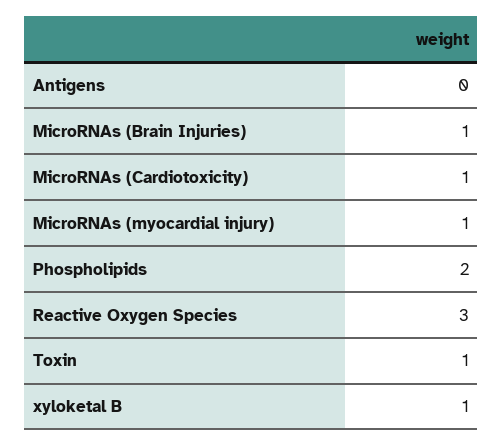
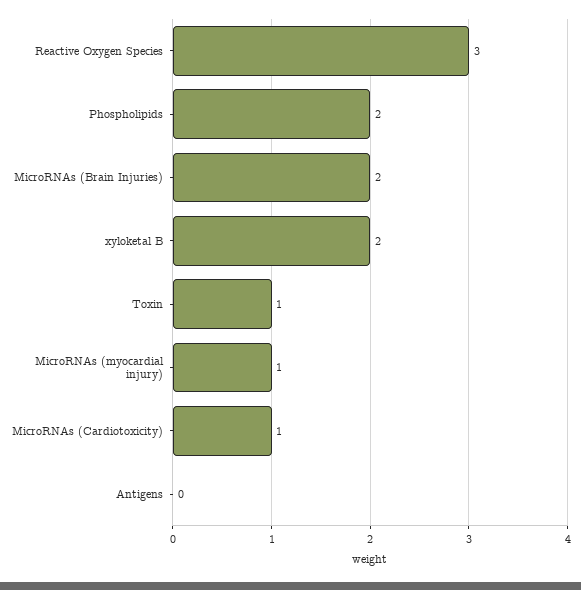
MicroRNAs (Brain Injuries): 1 -> 2
xyloketal B: 1 -> 2

